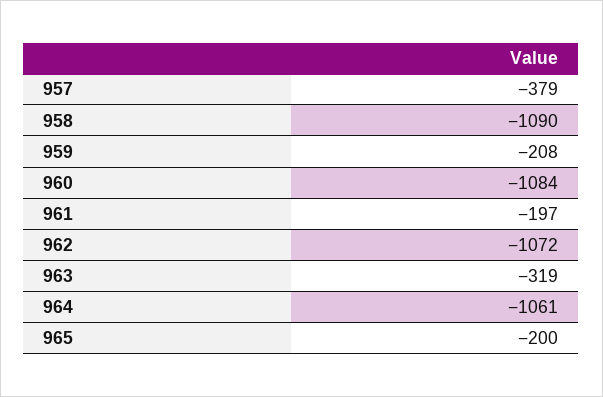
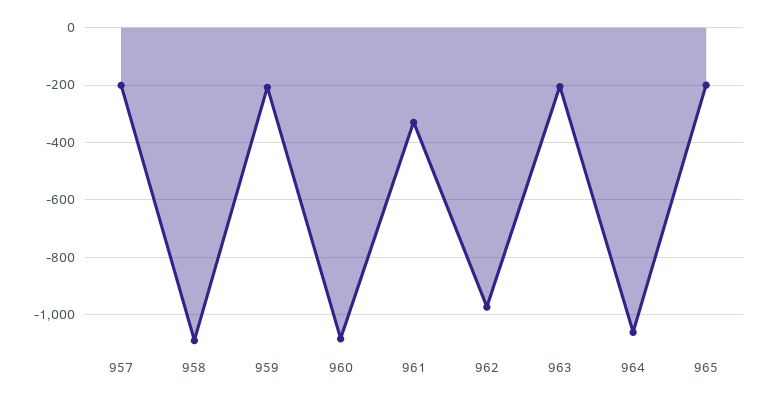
957: -379 -> -200
961: -197 -> -325
962: -1072 -> -975
963: -319 -> -200

